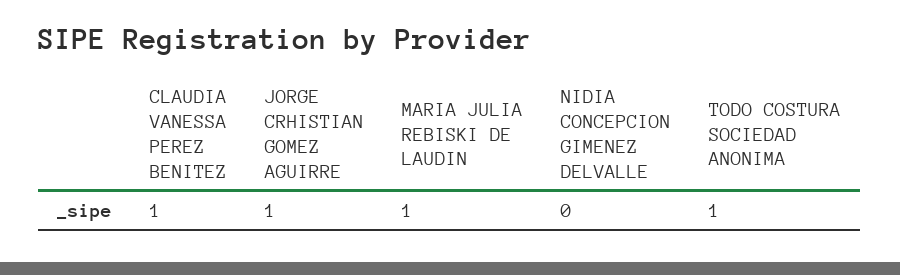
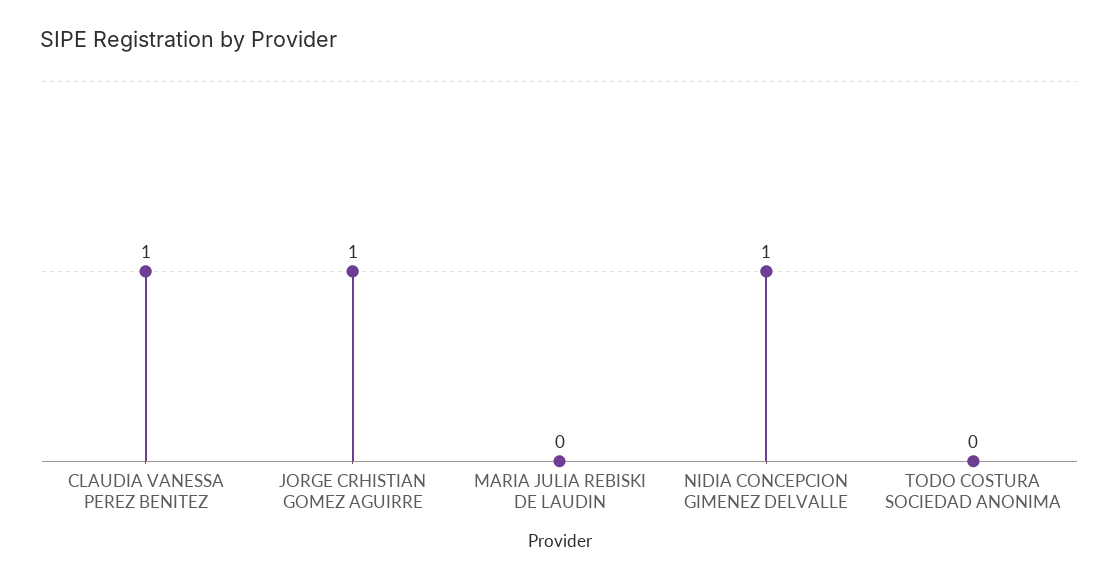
MARIA JULIA REBISKI DE LAUDIN: 1 -> 0
NIDIA CONCEPCION GIMENEZ DELVALLE: 0 -> 1
TODO COSTURA SOCIEDAD ANONIMA: 1 -> 0

